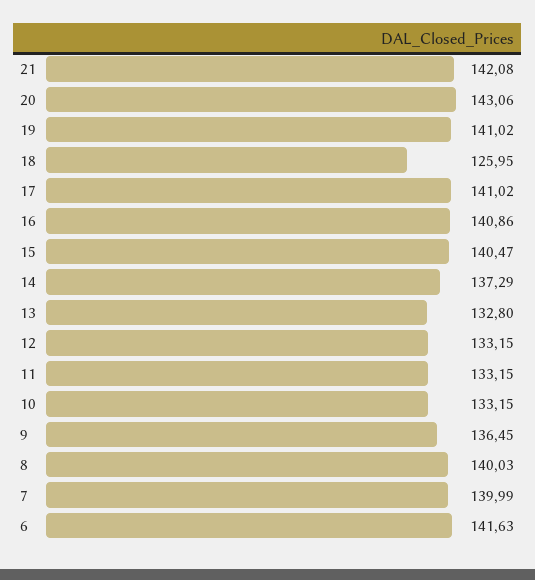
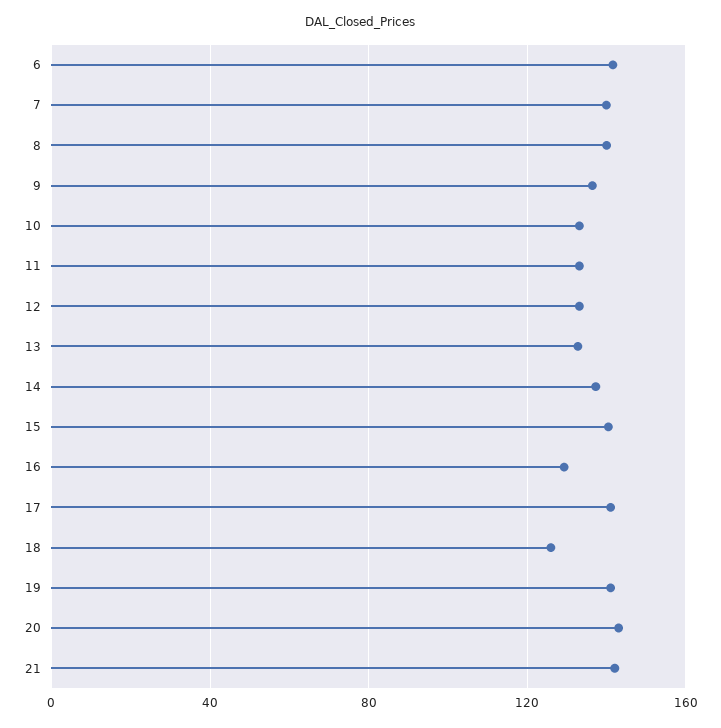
16: 140.86 -> 130

